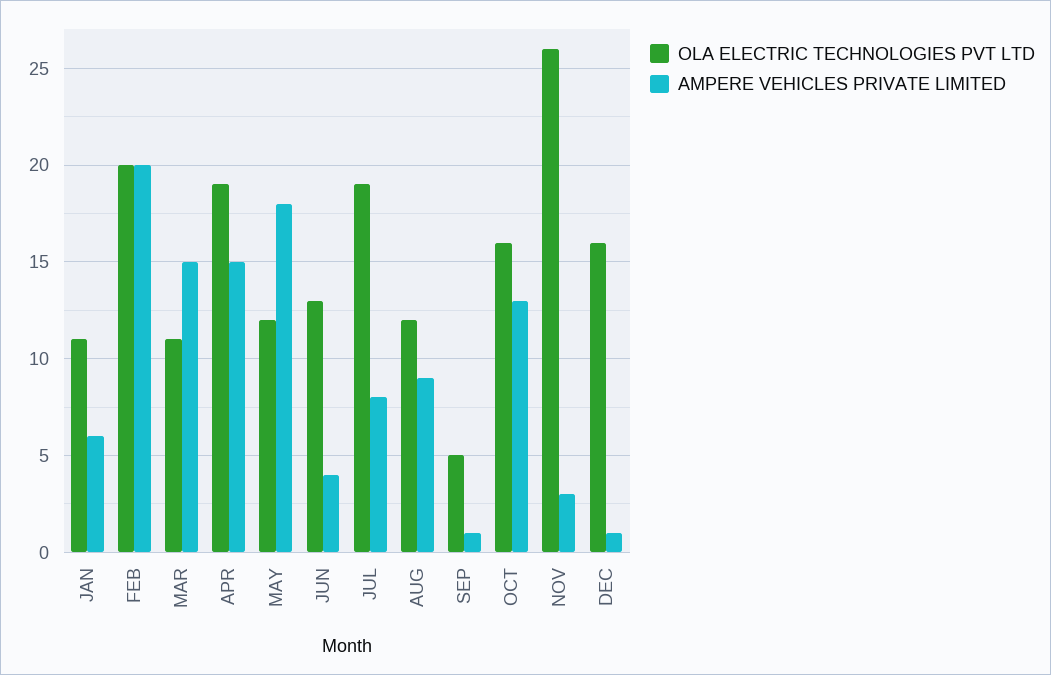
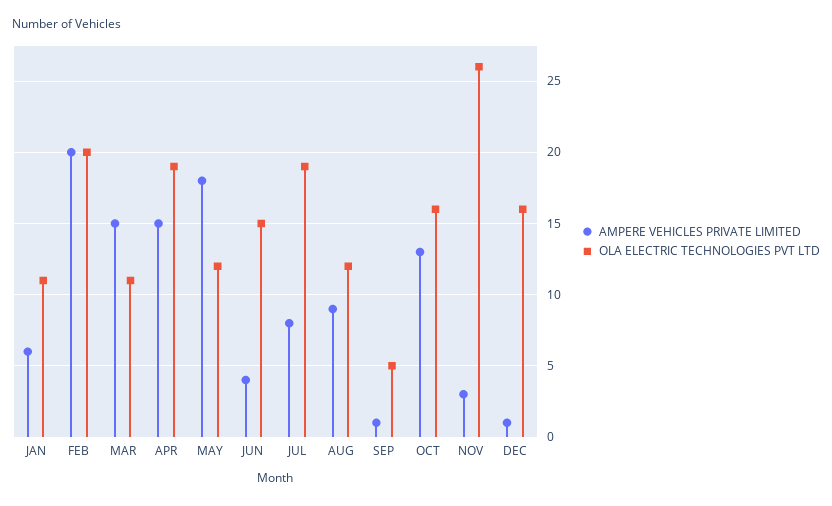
OLA ELECTRIC TECHNOLOGIES PVT LTD, JUN: 13 -> 15

